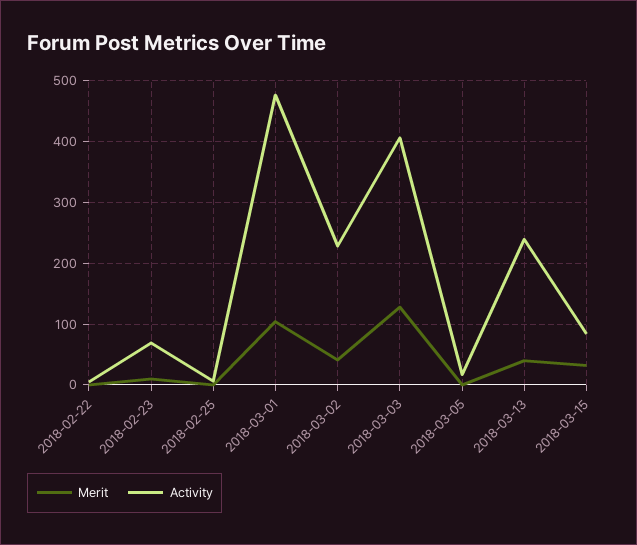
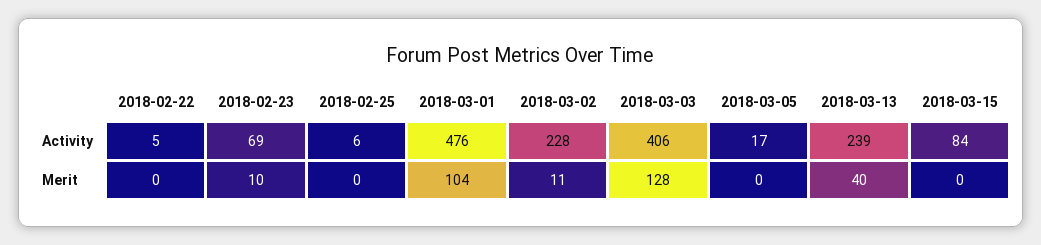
Merit, 2018-03-02: 40 -> 11
Merit, 2018-03-15: 30 -> 0

